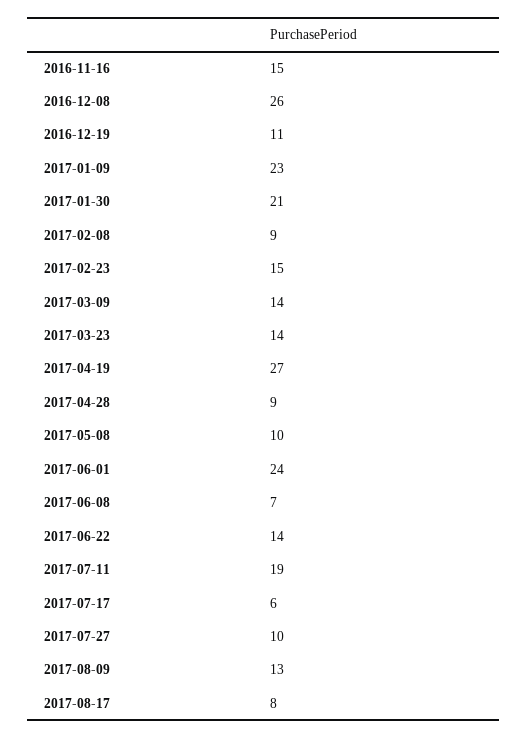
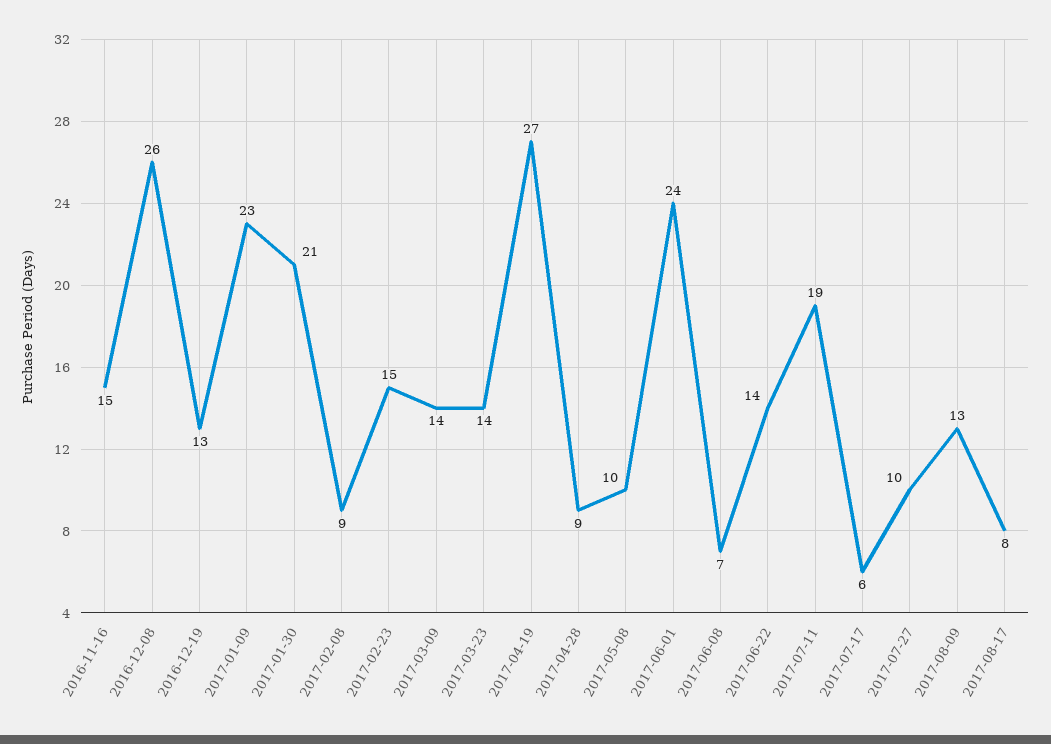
2016-12-19: 11 -> 13

